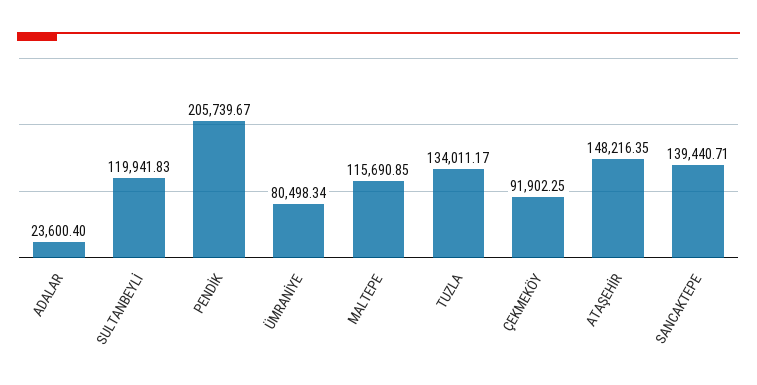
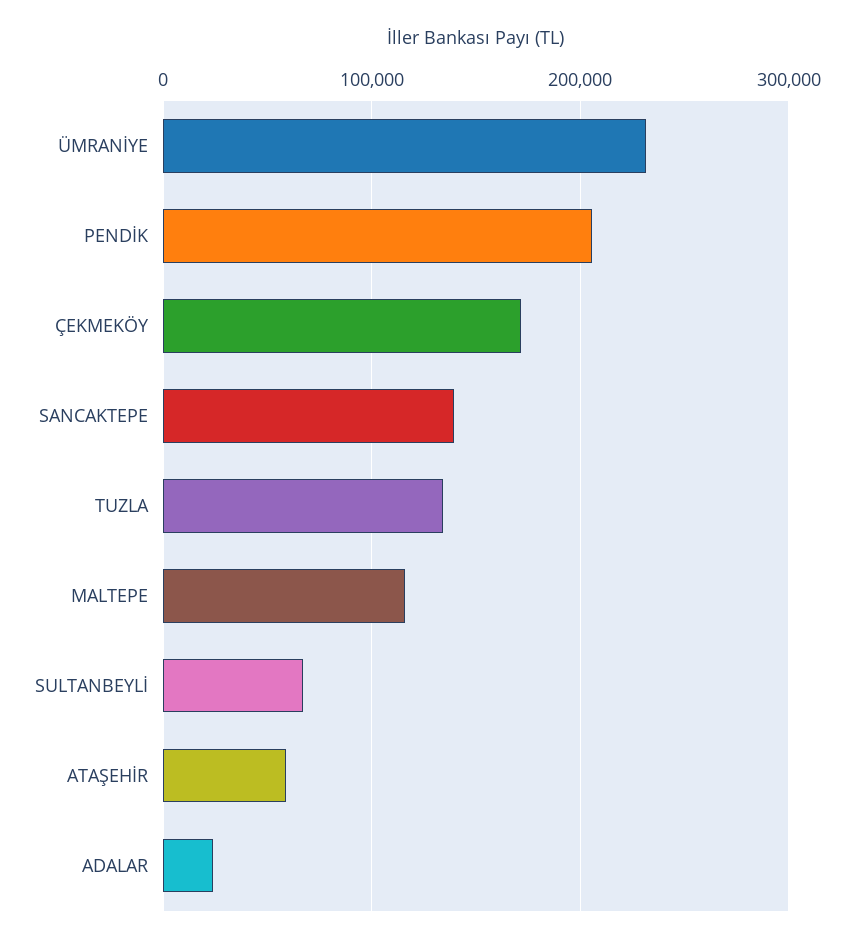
SULTANBEYLİ: 119941.83 -> 70000
ÜMRANİYE: 80498.34 -> 230000
ÇEKMEKÖY: 91902.25 -> 170000
ATAŞEHİR: 148216.35 -> 60000

